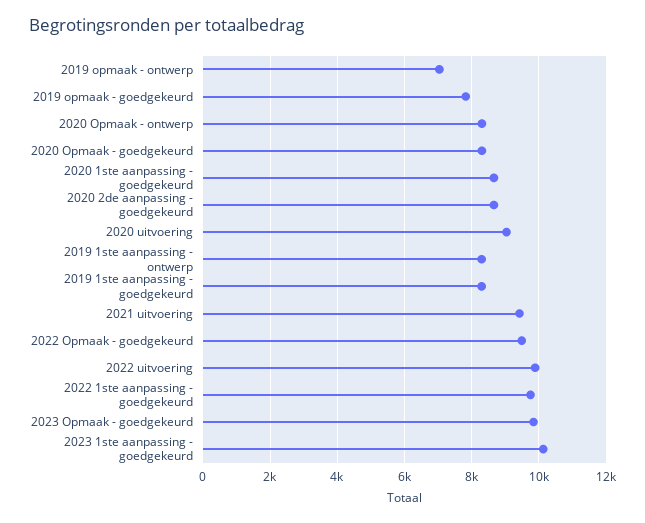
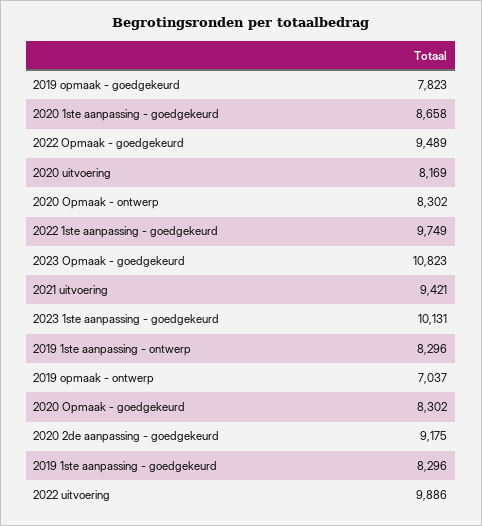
2020 2de aanpassing - goedgekeurd: 8600 -> 9175
2020 uitvoering: 9000 -> 8169
2023 Opmaak - goedgekeurd: 9800 -> 10823

